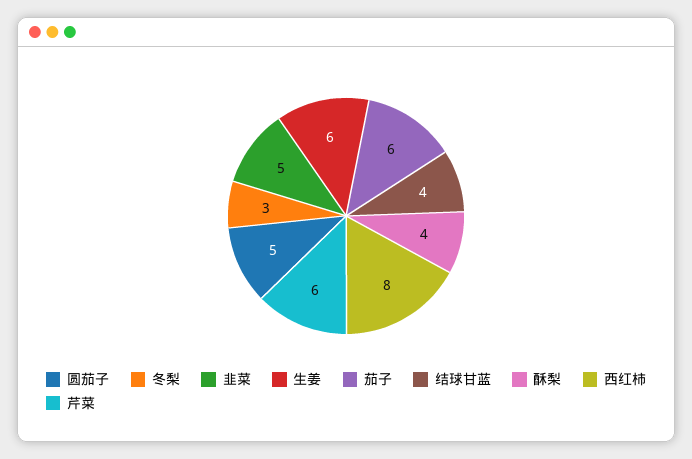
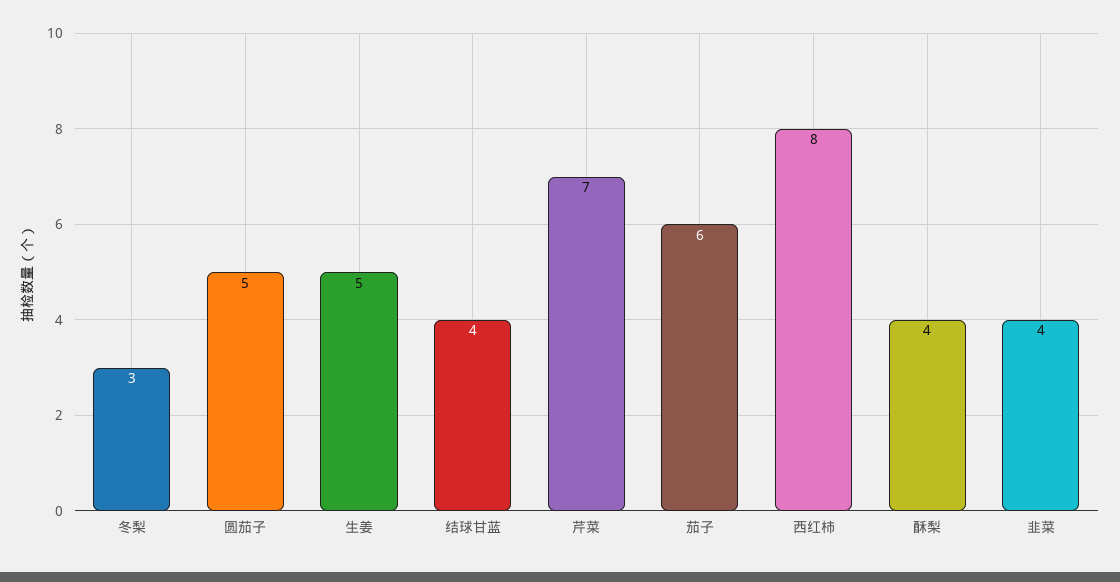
韭菜: 5 -> 4
生姜: 6 -> 5
芹菜: 6 -> 7

